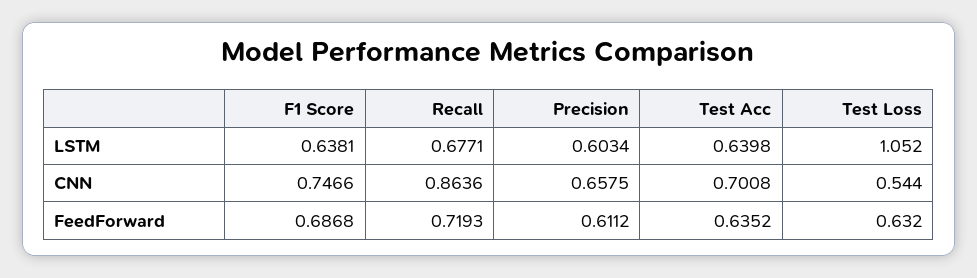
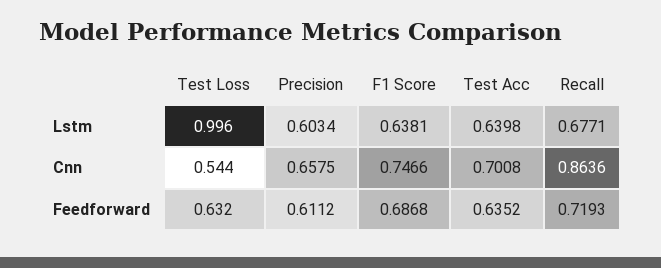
Test Loss, LSTM: 1.052 -> 0.996

